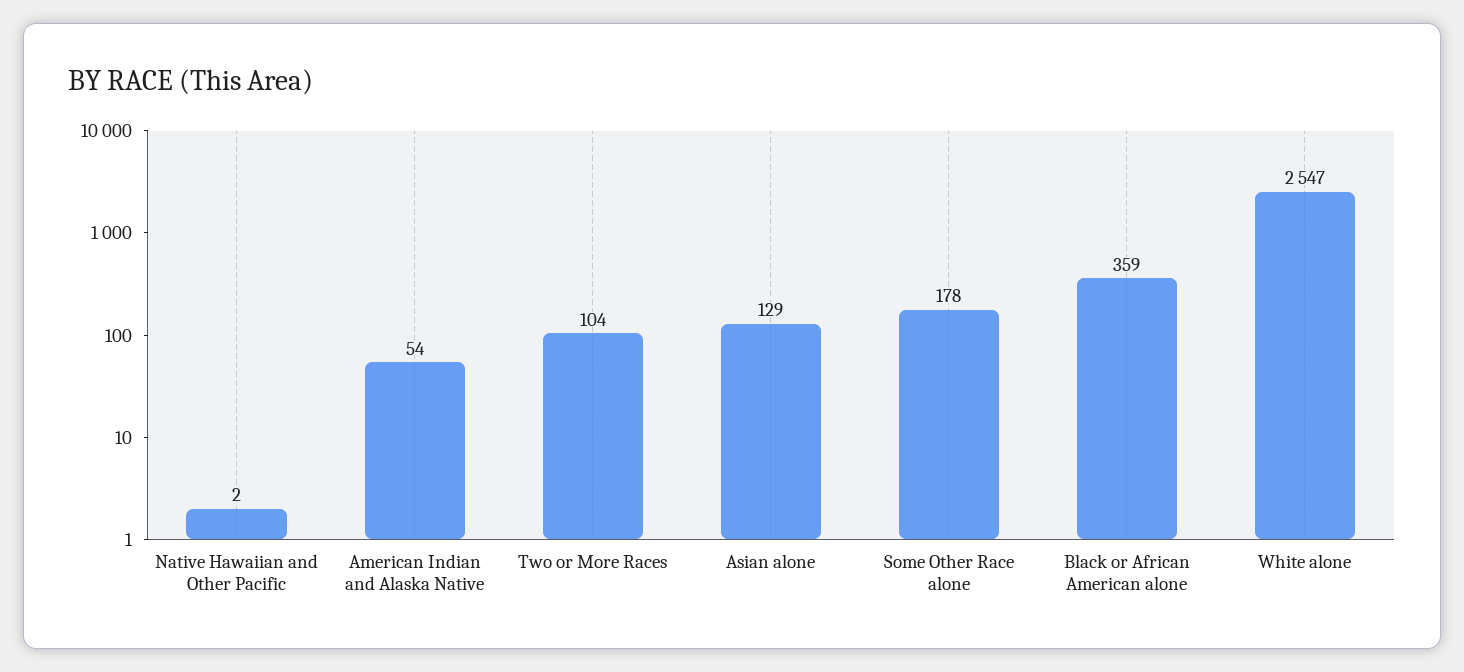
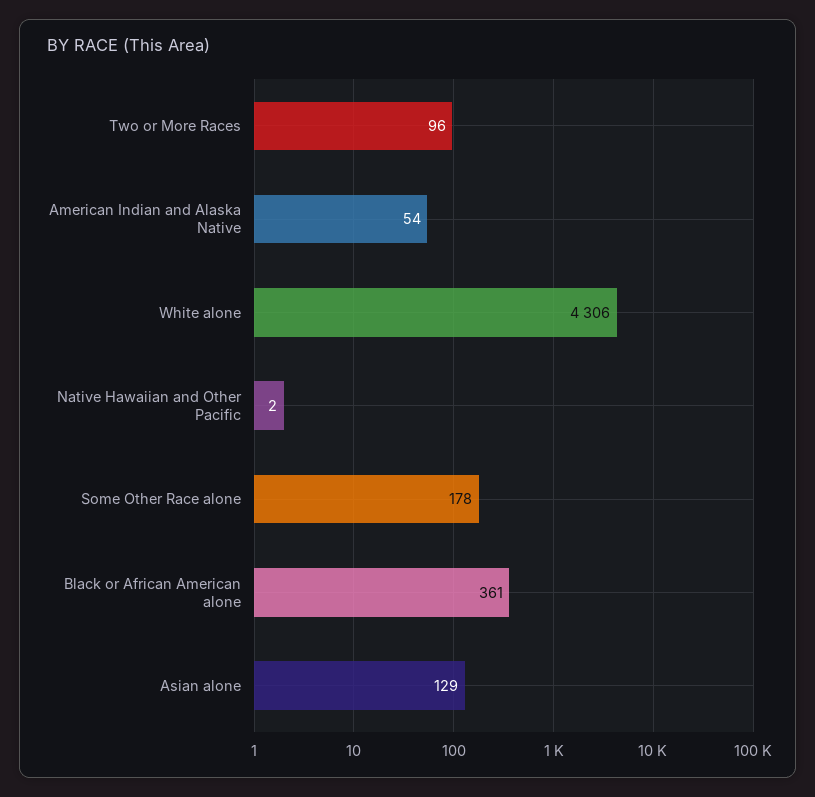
Two or More Races: 104 -> 96
Black or African American alone: 359 -> 361
White alone: 2547 -> 4306

